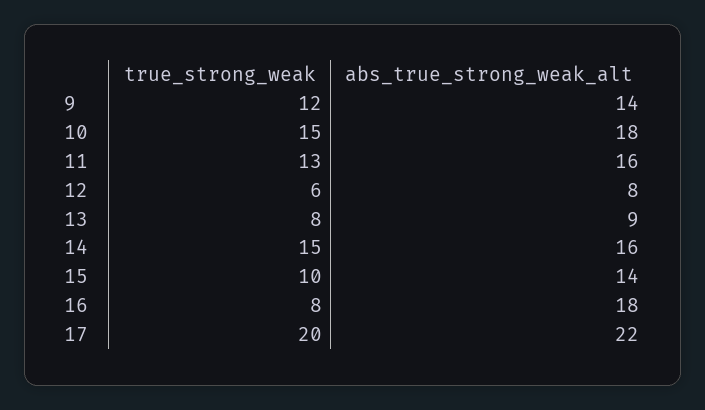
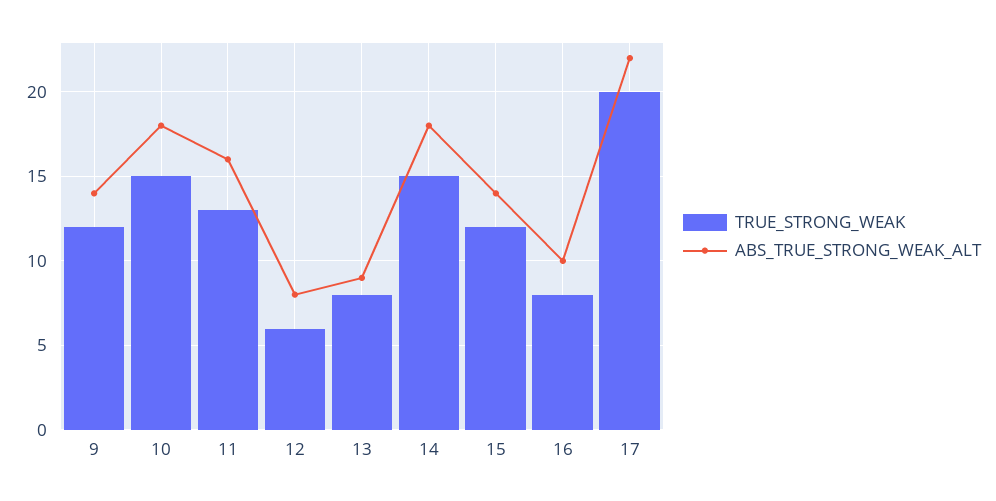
abs_true_strong_weak_alt, 14: 16 -> 18
true_strong_weak, 15: 10 -> 12
abs_true_strong_weak_alt, 16: 18 -> 10

